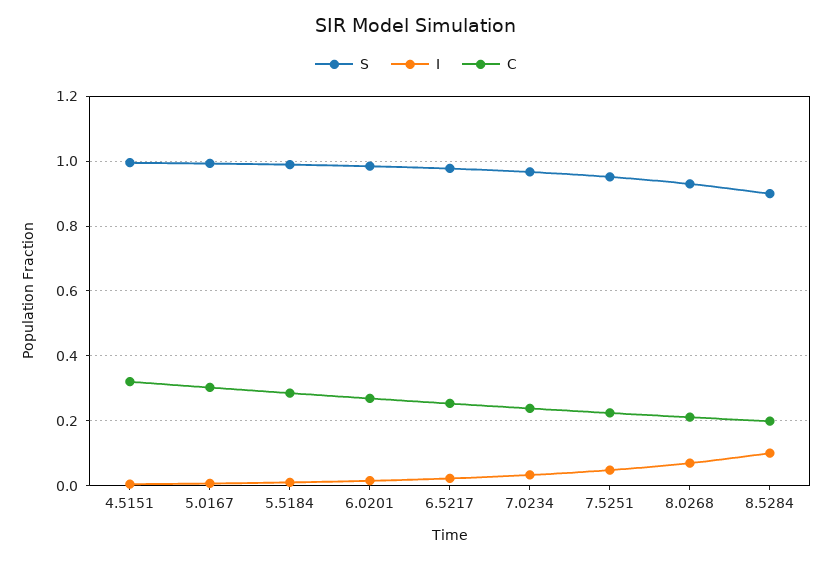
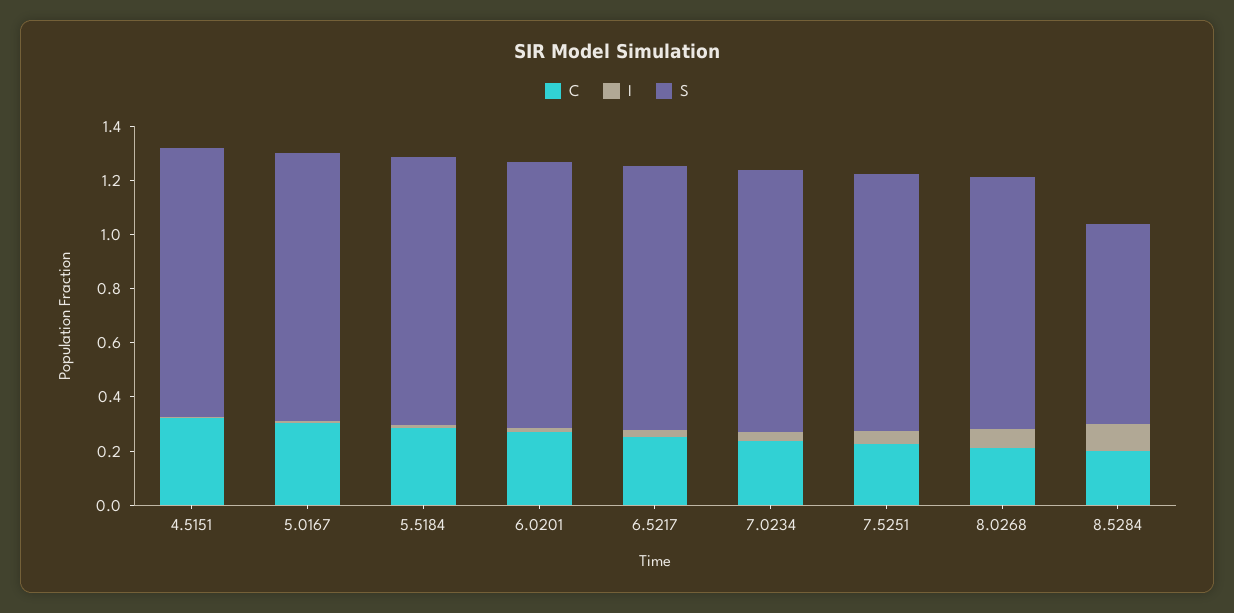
S, 8.5284: 0.9 -> 0.75

